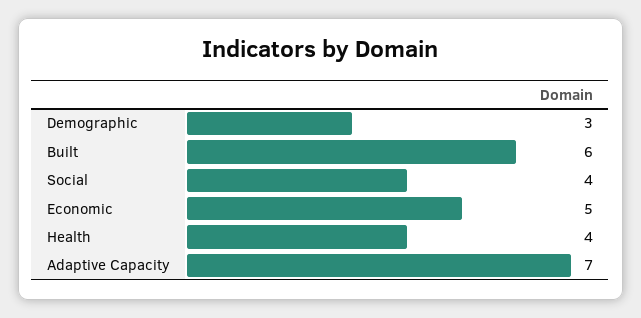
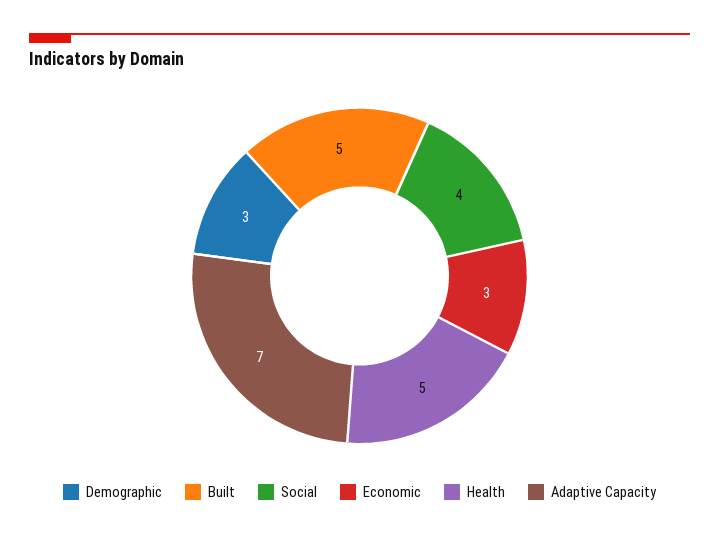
Built: 6 -> 5
Economic: 5 -> 3
Health: 4 -> 5

